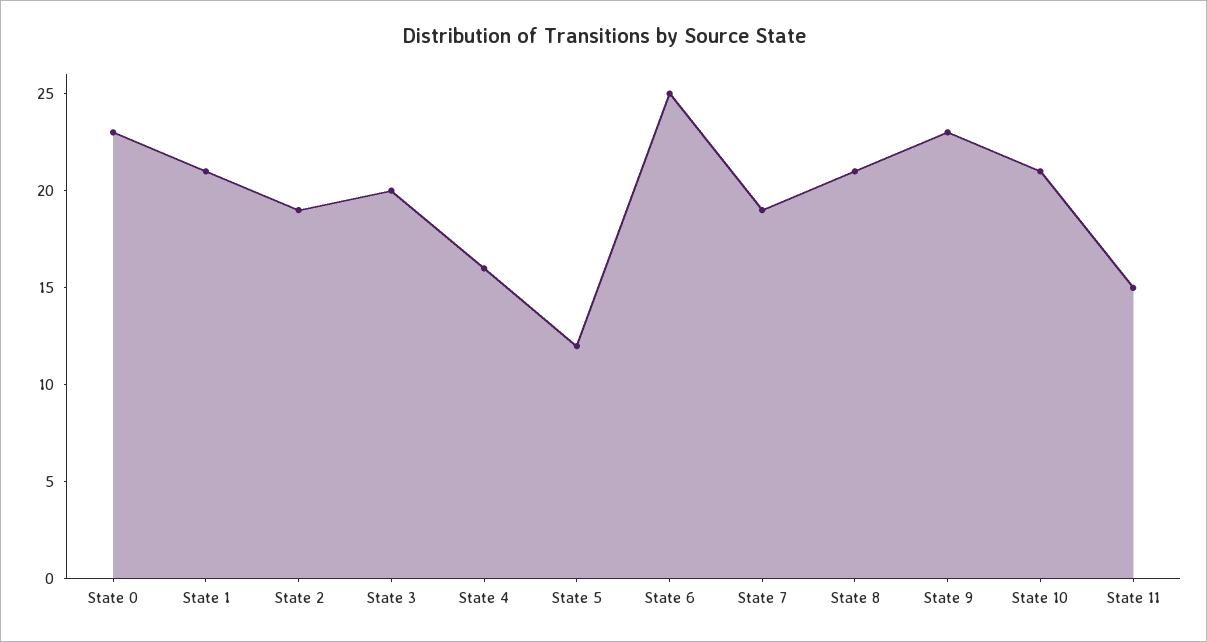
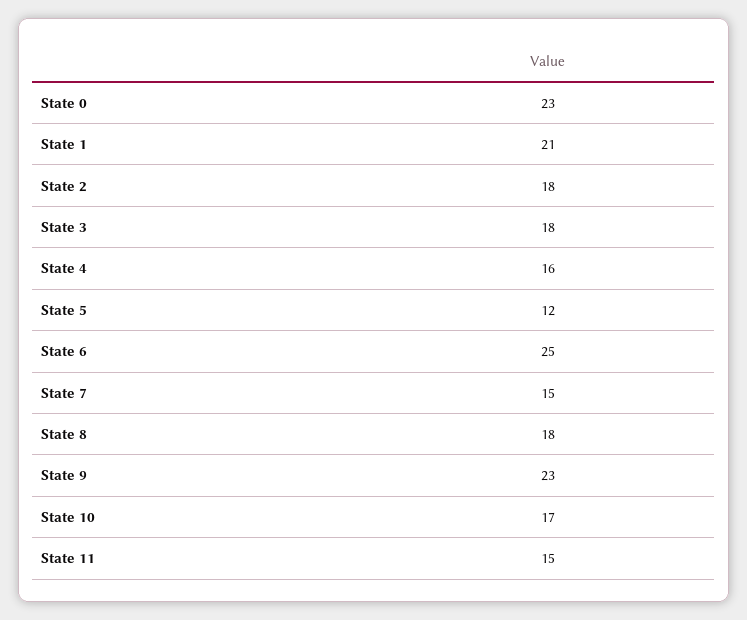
State 2: 19 -> 18
State 3: 20 -> 18
State 7: 19 -> 15
State 8: 21 -> 18
State 10: 21 -> 17

